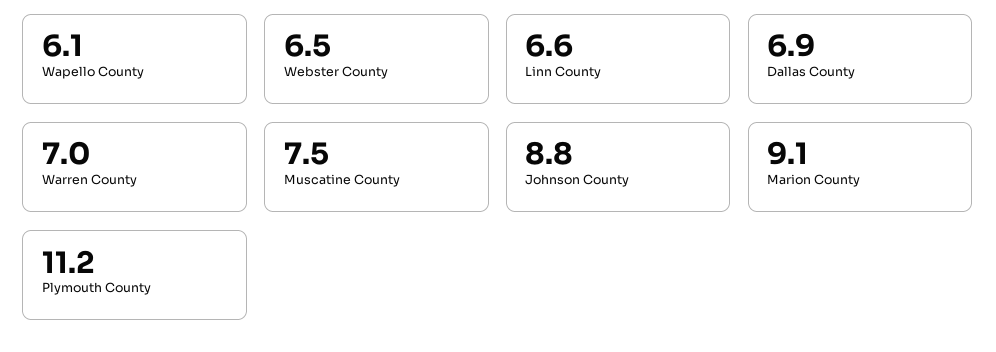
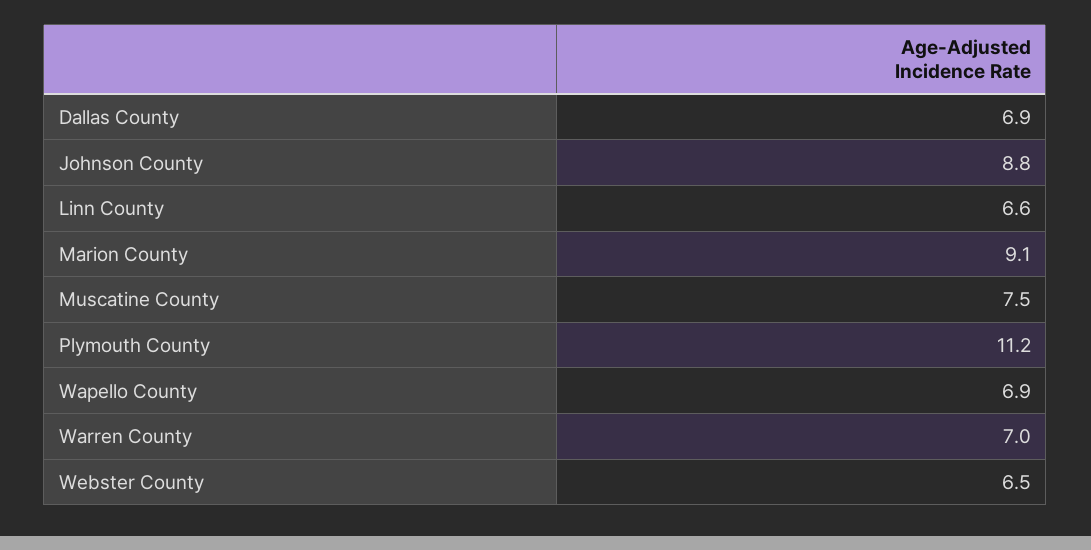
Wapello County: 6.1 -> 6.9

